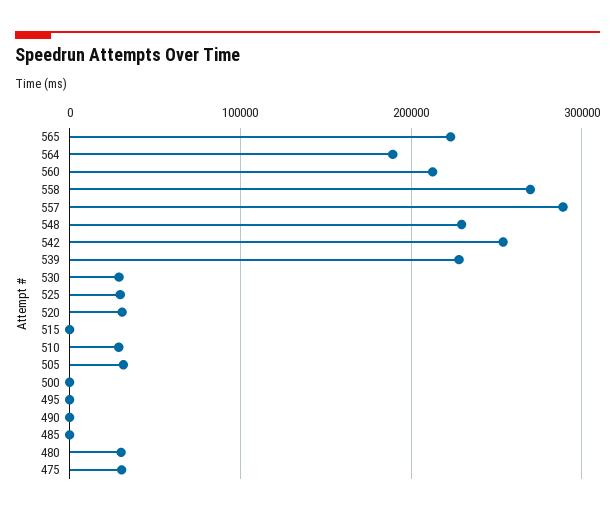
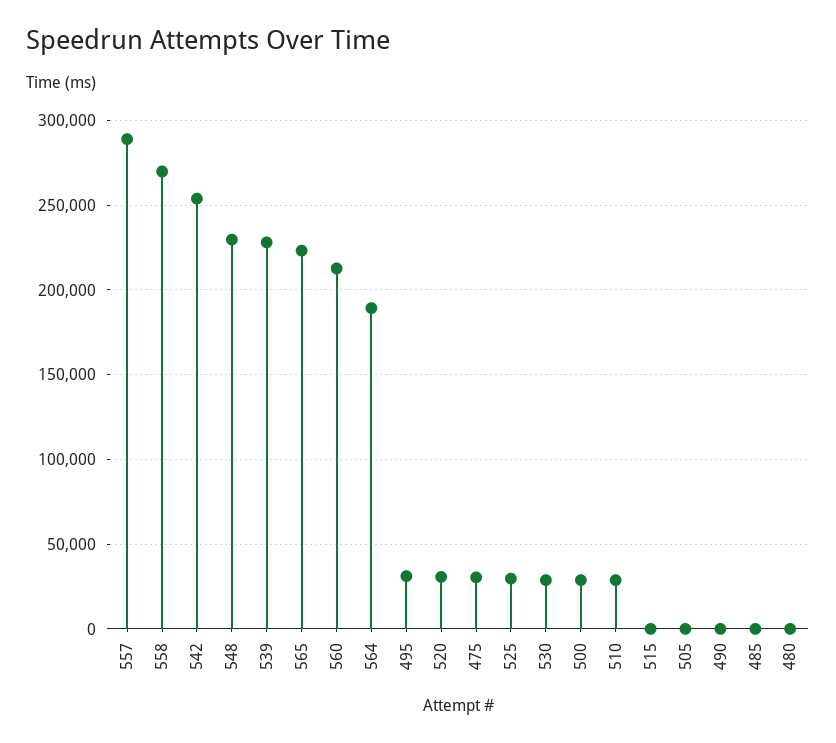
505: 30000 -> 0
500: 0 -> 30000
495: 0 -> 30000
480: 30000 -> 0

